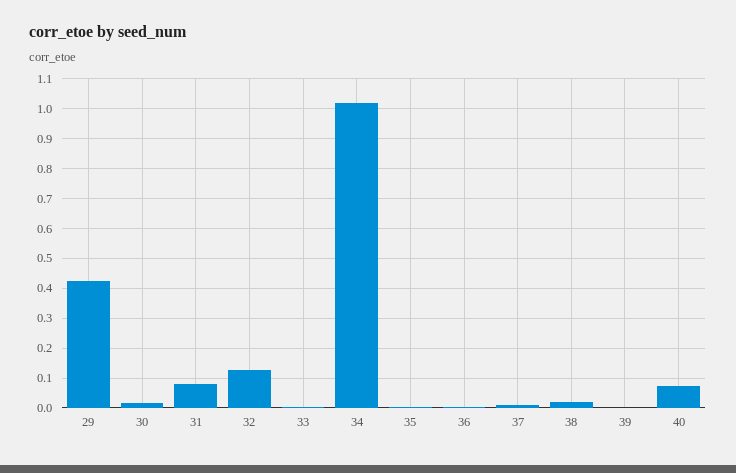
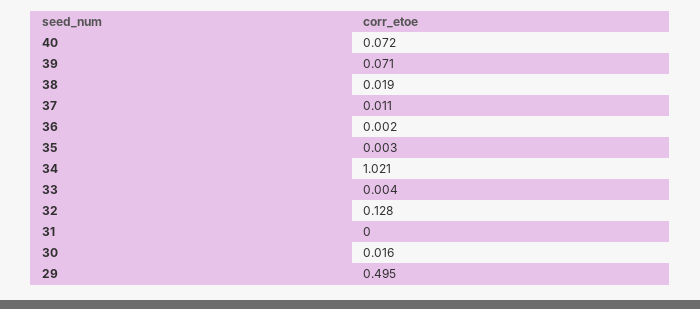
29: 0.425 -> 0.495
31: 0.075 -> 0
39: 0 -> 0.071

